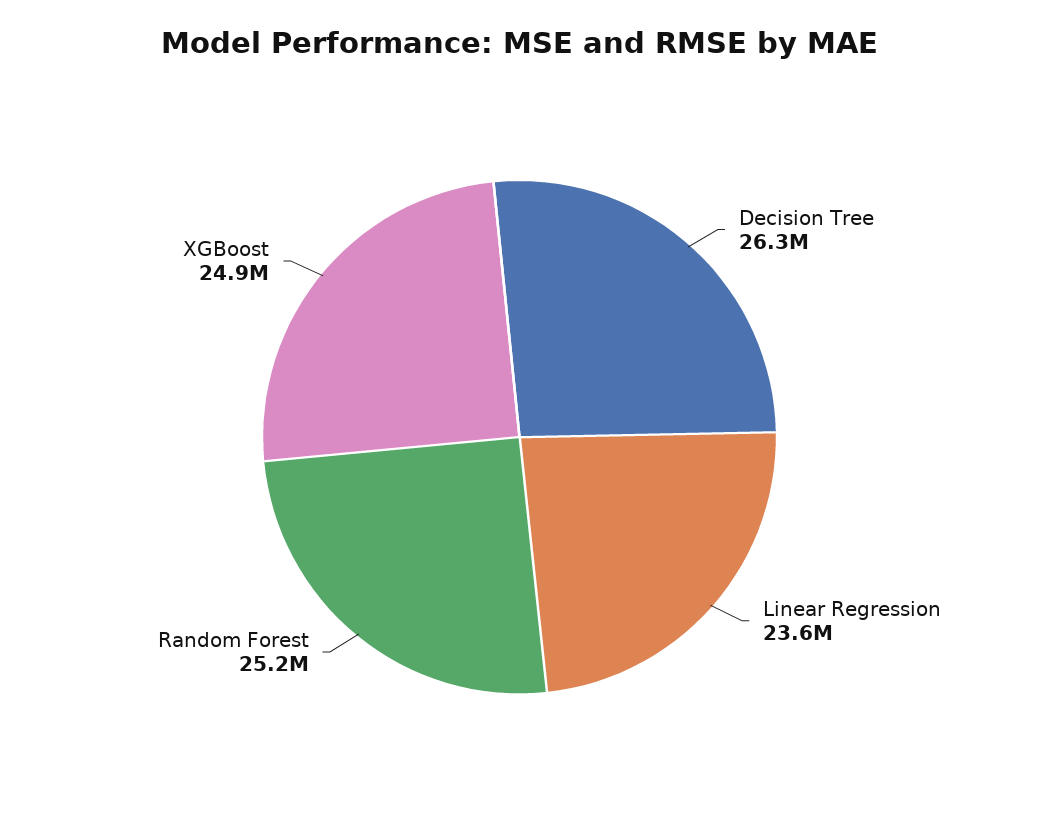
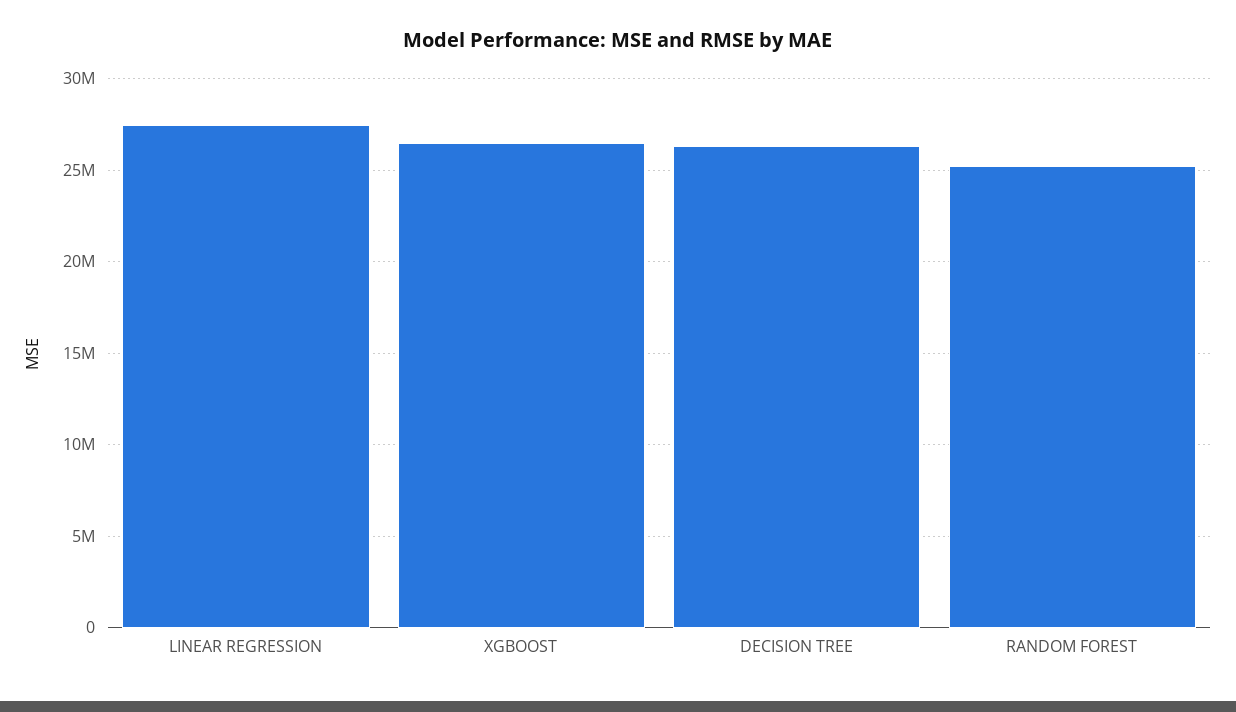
Linear Regression: 23600000 -> 27500000
XGBoost: 24900000 -> 26500000

